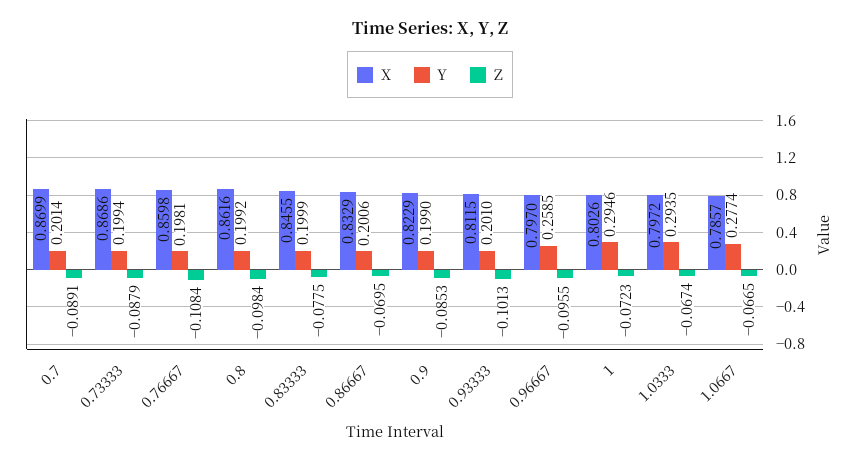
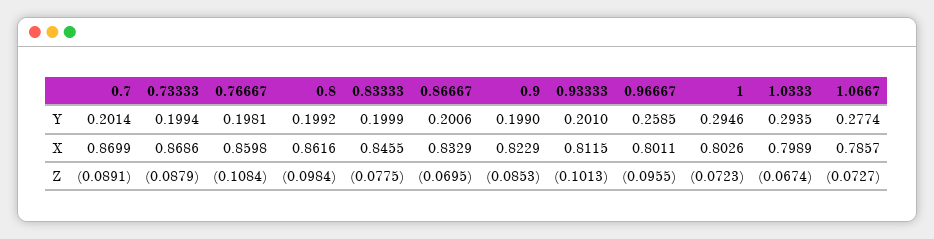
X, 0.96667: 0.797 -> 0.8011
X, 1.0333: 0.7972 -> 0.7989
Z, 1.0667: -0.0665 -> -0.0727

